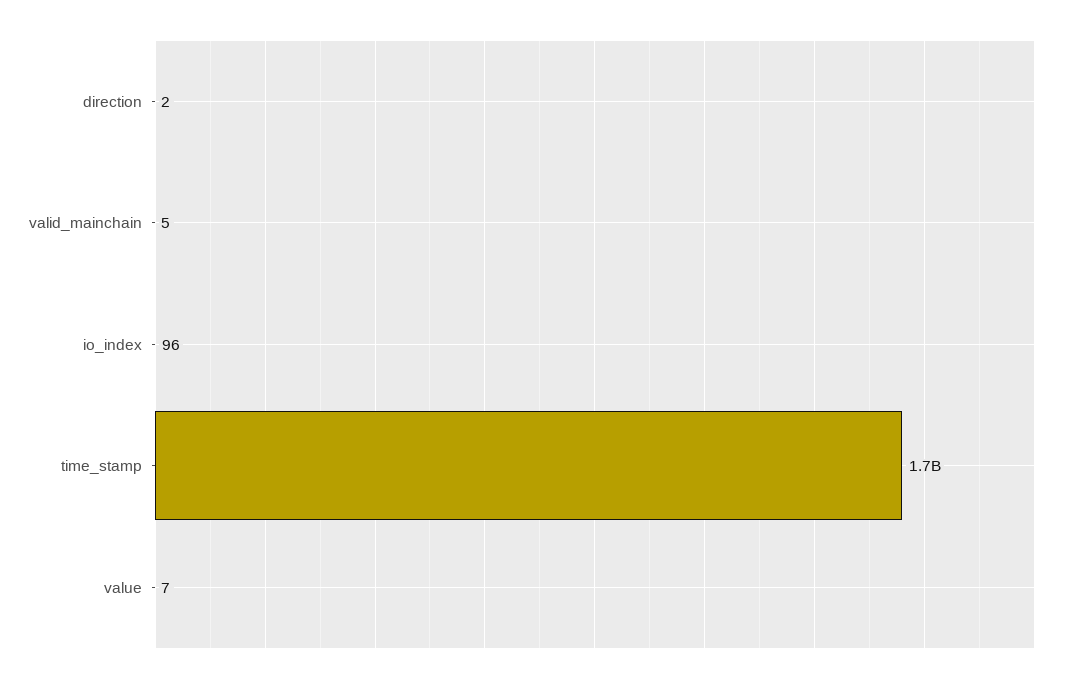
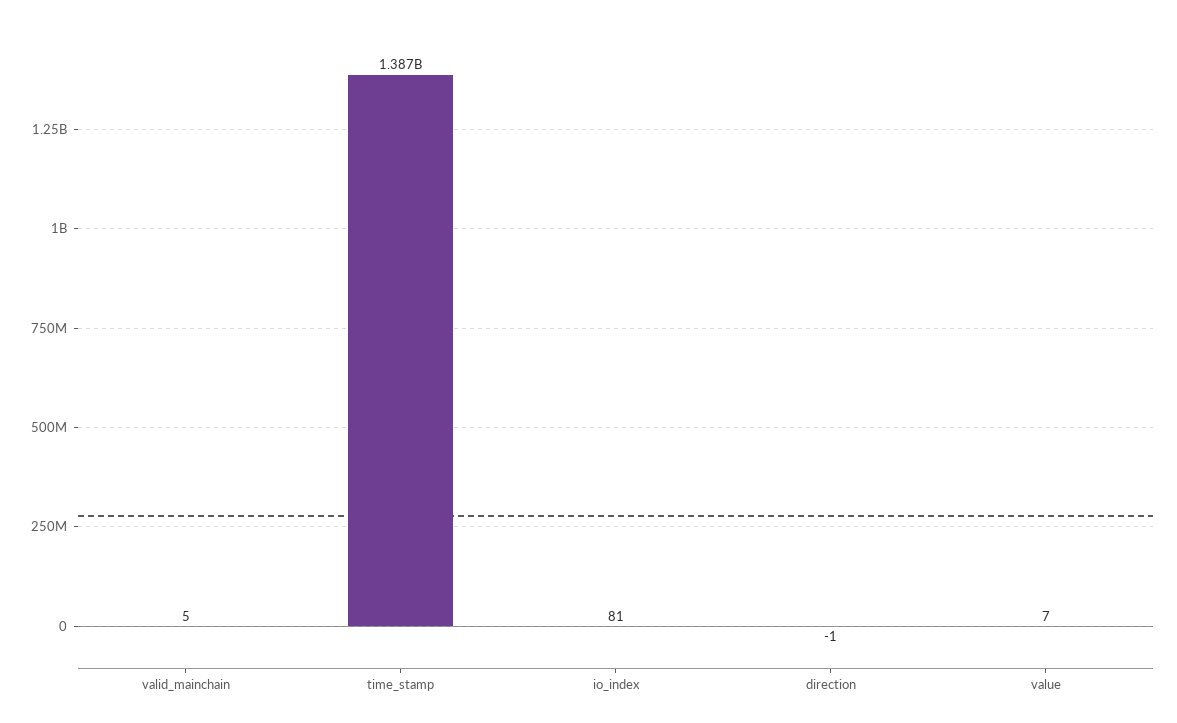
direction: 2 -> -1
io_index: 96 -> 81
time_stamp: 1700000000 -> 1387000000

